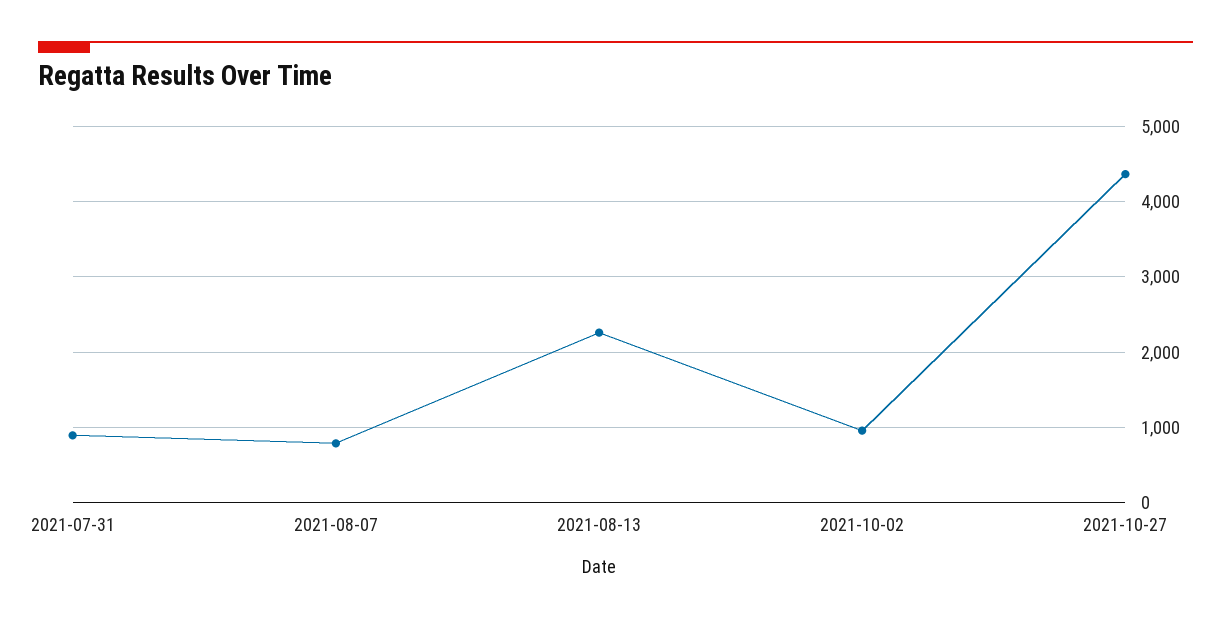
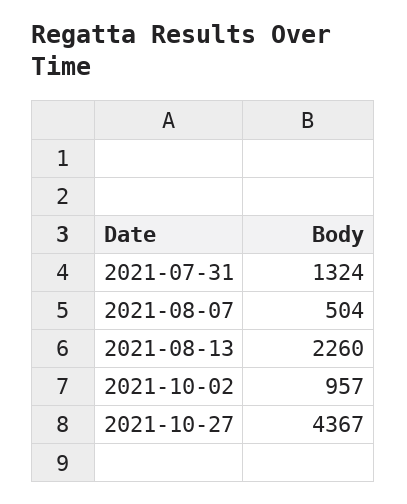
2021-07-31: 900 -> 1324
2021-08-07: 800 -> 504

